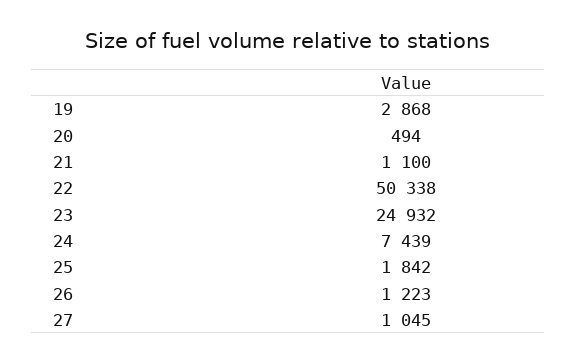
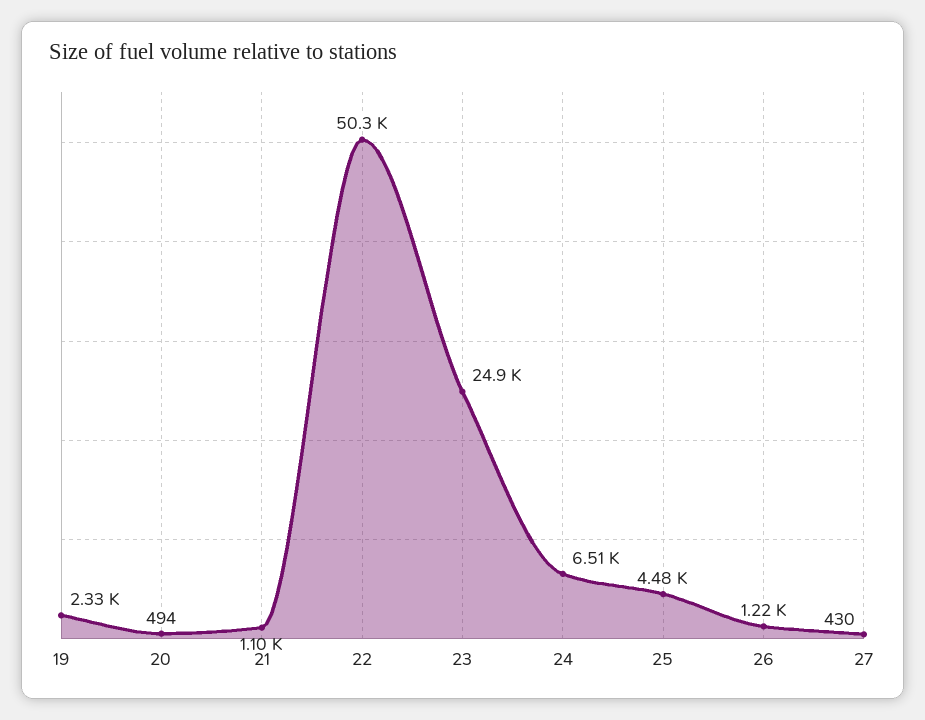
19: 2868 -> 2330
24: 7439 -> 6510
25: 1842 -> 4480
27: 1045 -> 430

